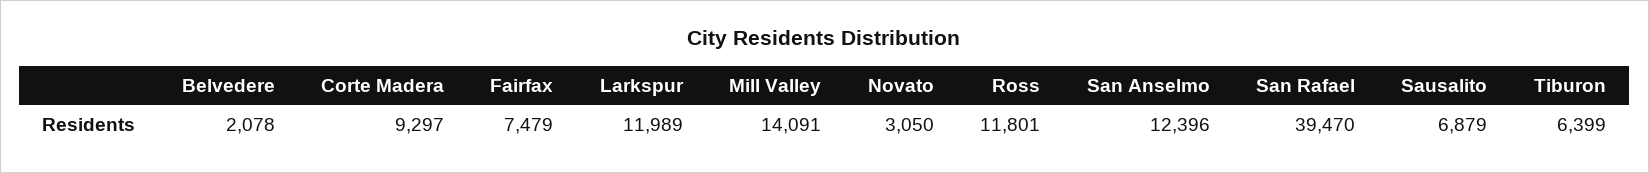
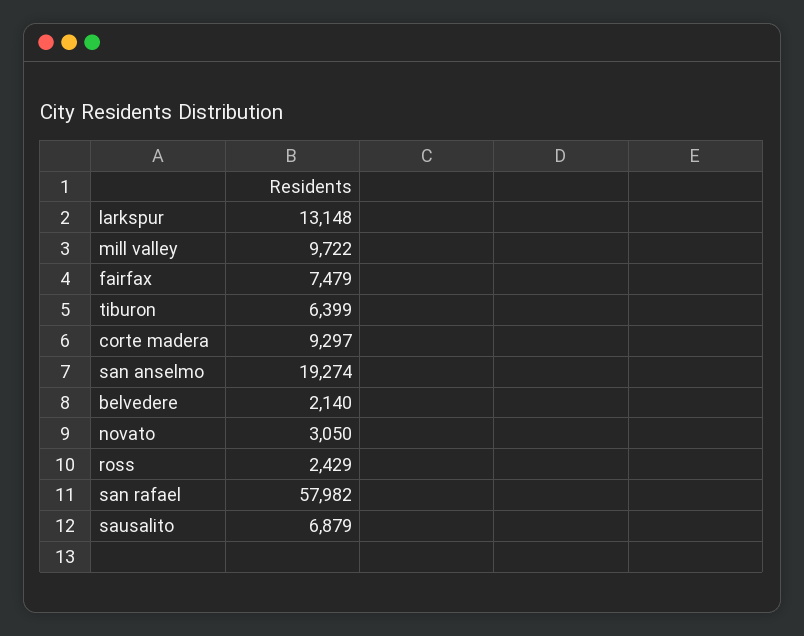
Belvedere: 2078 -> 2140
Larkspur: 11989 -> 13148
Mill Valley: 14091 -> 9722
Ross: 11801 -> 2429
San Anselmo: 12396 -> 19274
San Rafael: 39470 -> 57982

